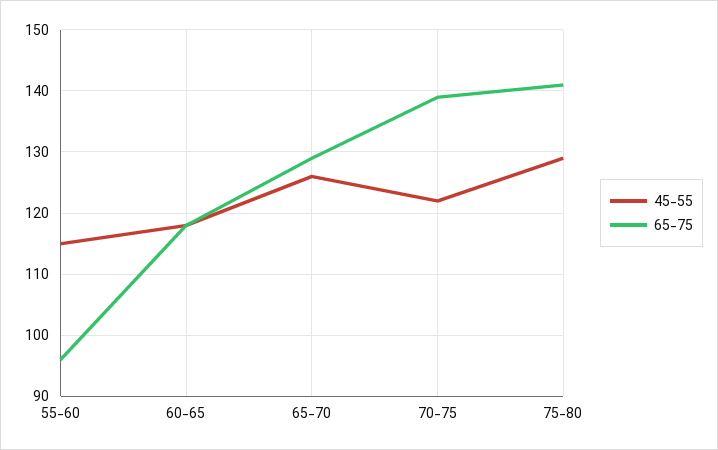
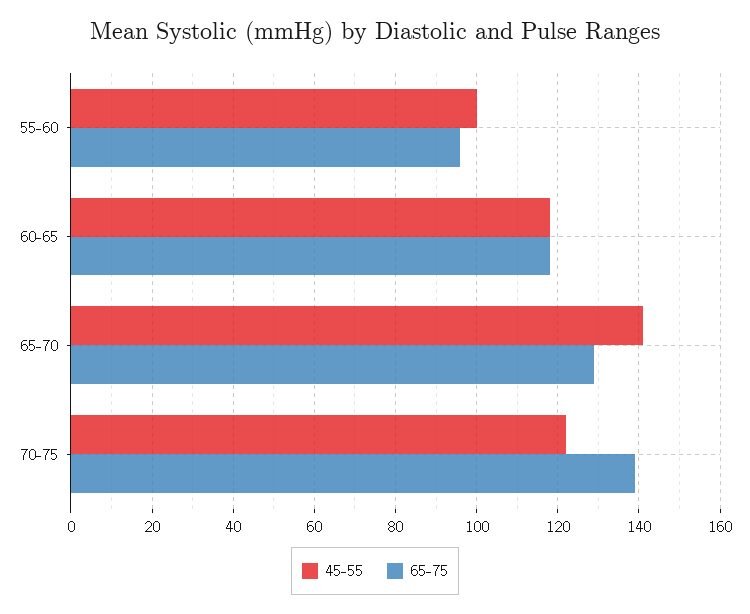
45-55, 55-60: 115 -> 100
45-55, 65-70: 126 -> 140
45-55, 75-80: 129 -> none
65-75, 75-80: 141 -> none

